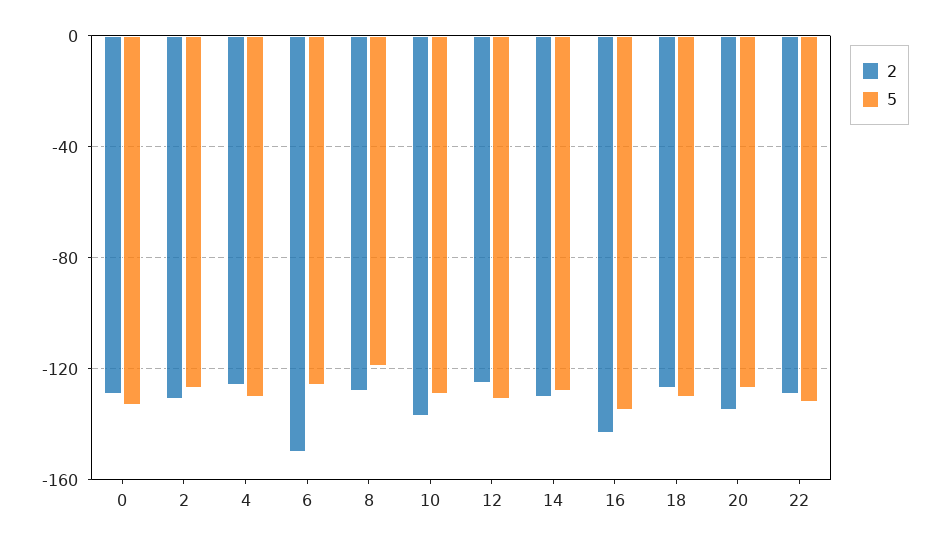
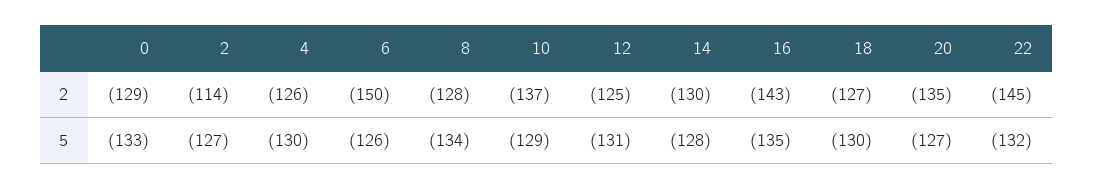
2, 2: -130 -> -114
5, 8: -120 -> -134
2, 22: -130 -> -145

